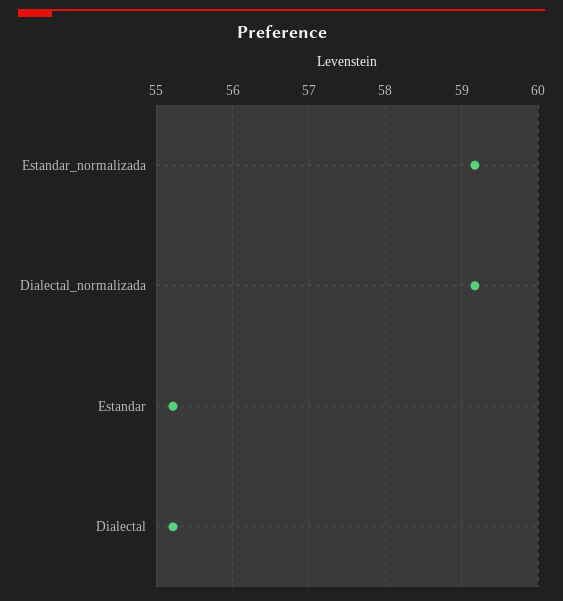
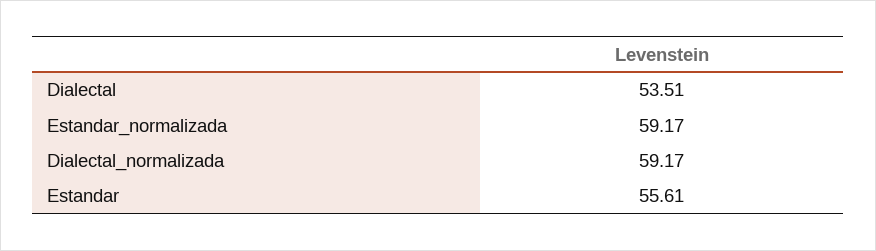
Estandar: 55.2 -> 55.61
Dialectal: 55.2 -> 53.51

